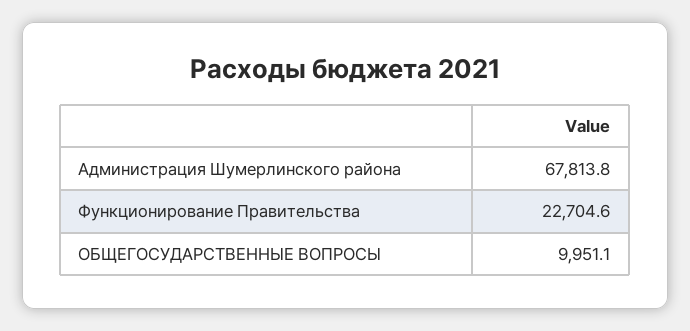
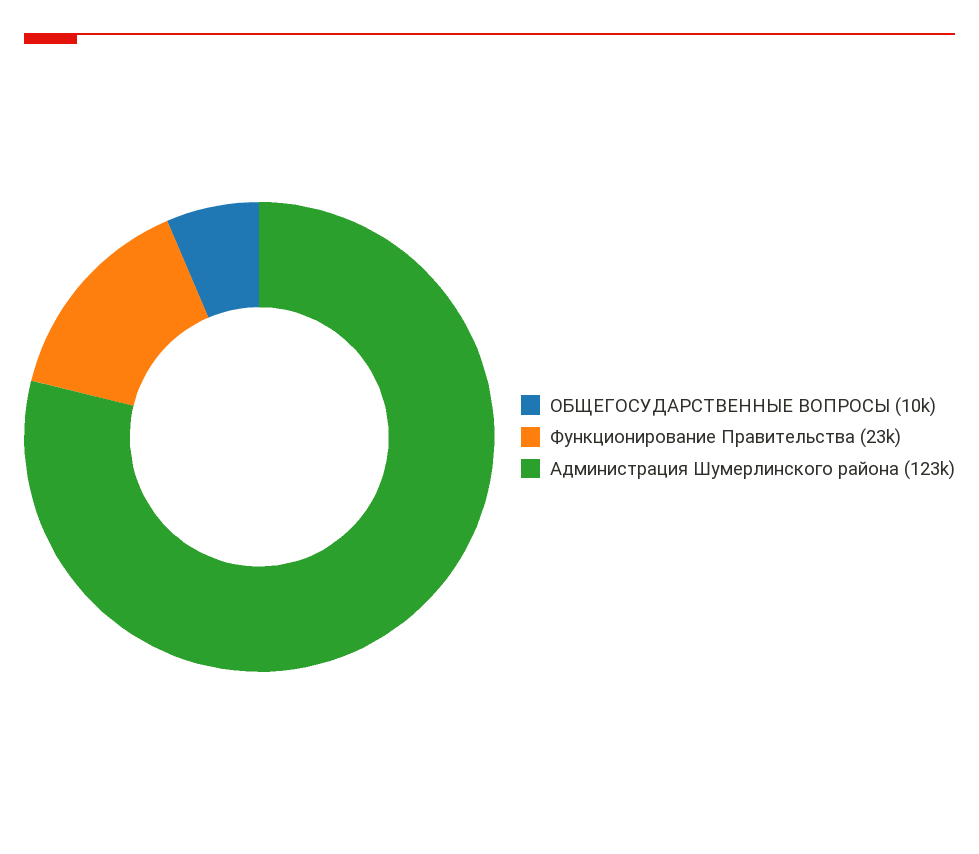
Администрация Шумерлинского района: 67813.8 -> 123000

